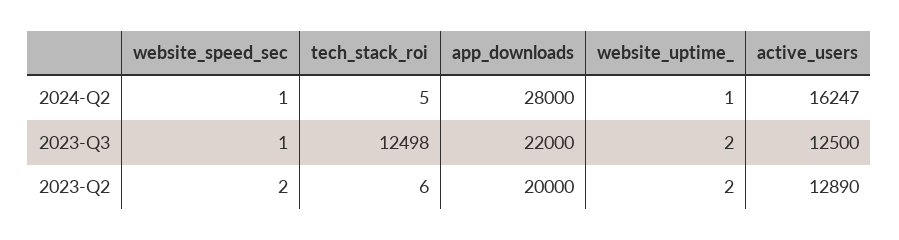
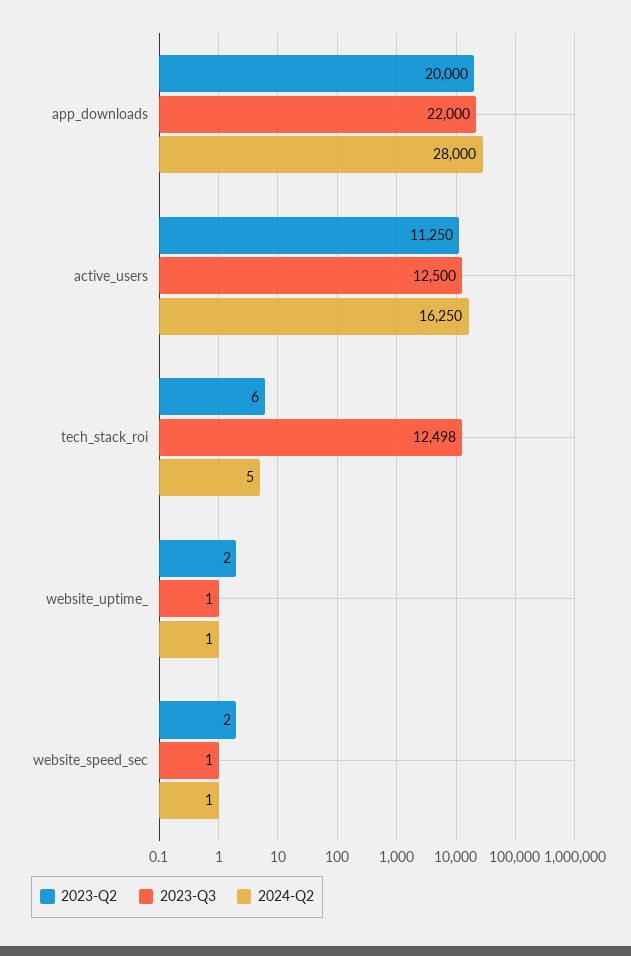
2024-Q2, active_users: 16247 -> 16250
2023-Q3, website_uptime_: 2 -> 1
2023-Q2, active_users: 12890 -> 11250

